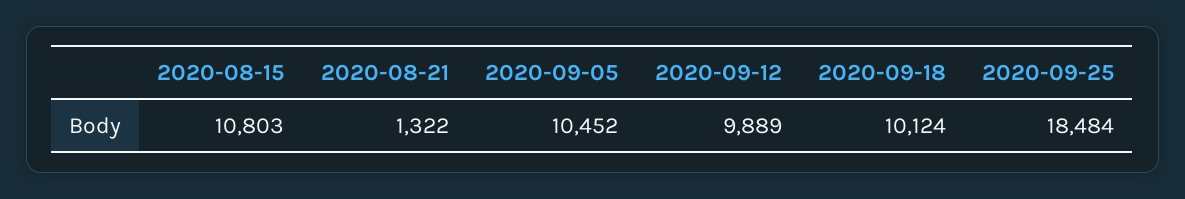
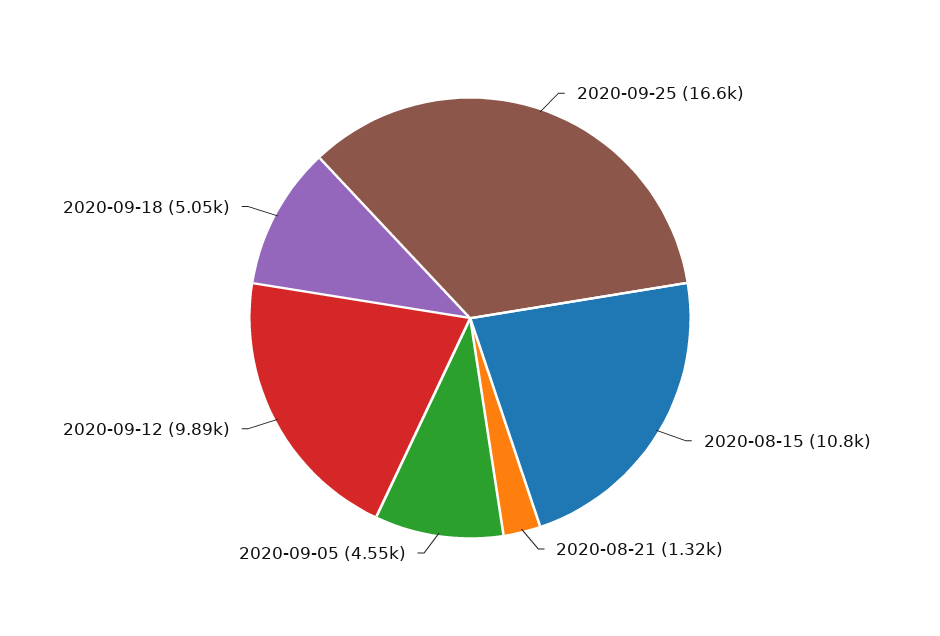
2020-09-05: 10452 -> 4550
2020-09-18: 10124 -> 5050
2020-09-25: 18484 -> 16600

